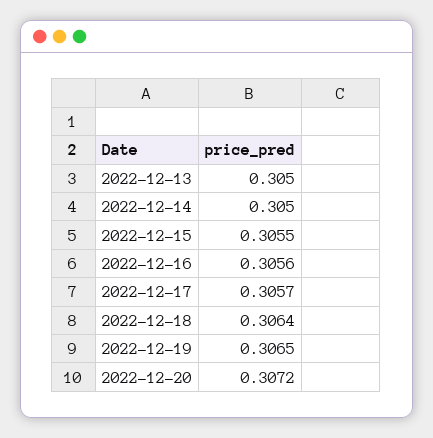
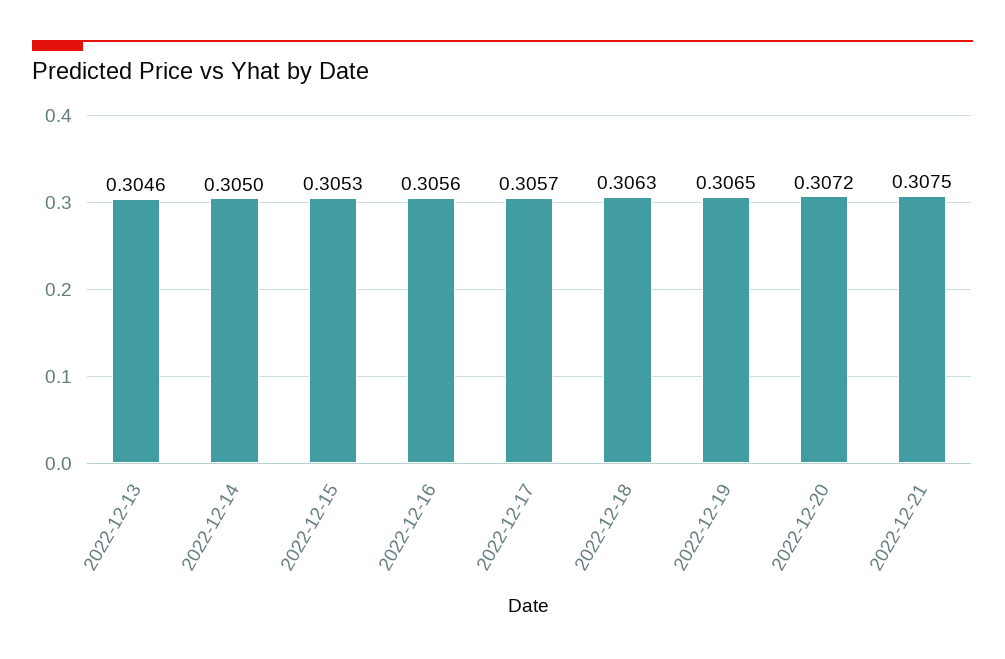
2022-12-13: 0.305 -> 0.3046
2022-12-15: 0.3055 -> 0.3053
2022-12-18: 0.3064 -> 0.3063
2022-12-21: none -> 0.3075

